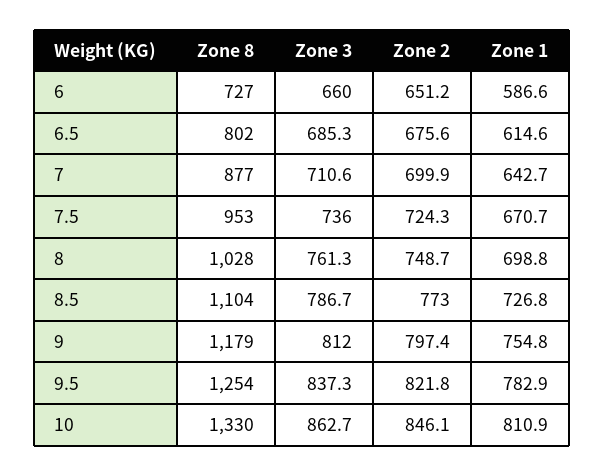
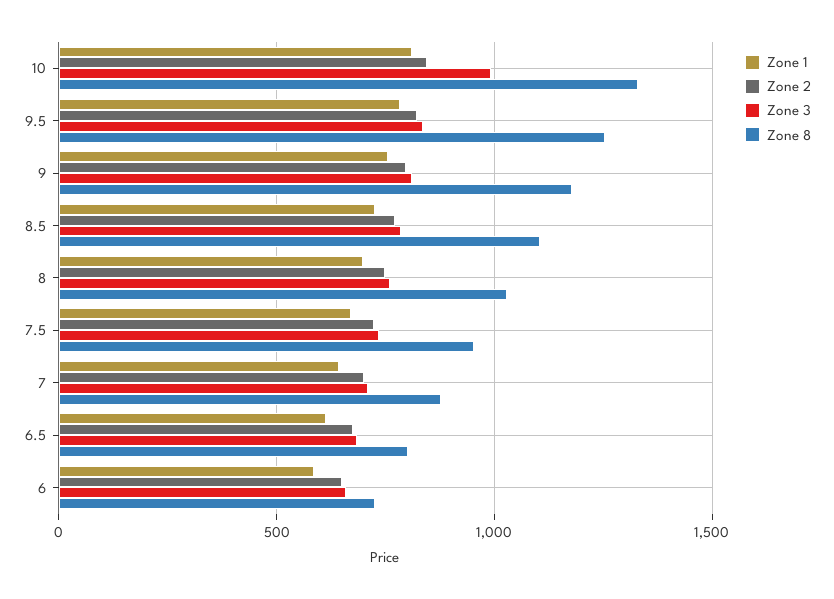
Zone 3, 10: 862.7 -> 1000

